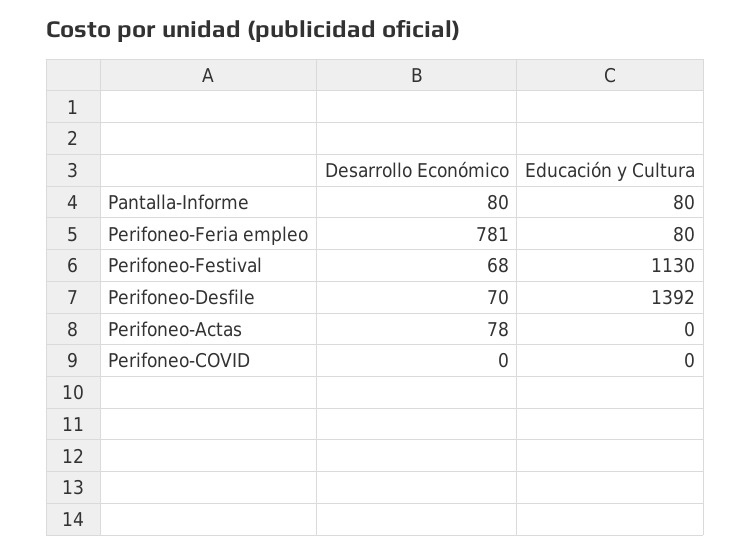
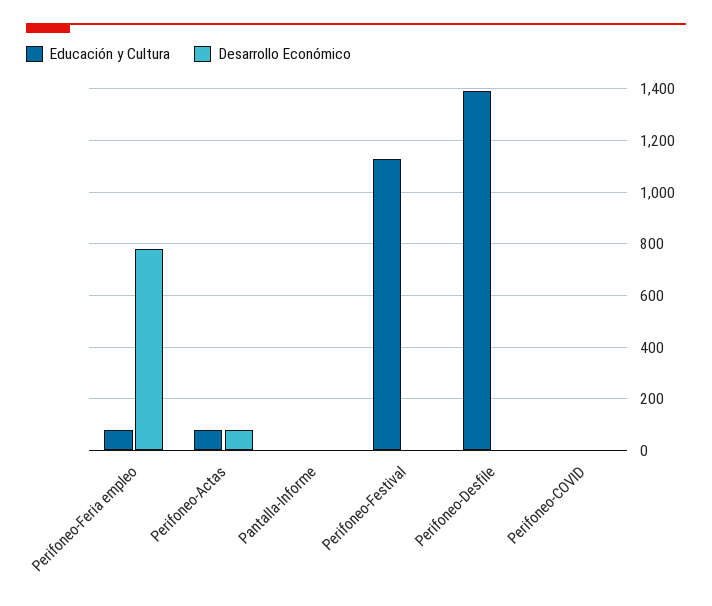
Desarrollo Económico, Pantalla-Informe: 80 -> 0
Educación y Cultura, Pantalla-Informe: 80 -> 0
Desarrollo Económico, Perifoneo-Festival: 68 -> 0
Desarrollo Económico, Perifoneo-Desfile: 70 -> 0
Educación y Cultura, Perifoneo-Actas: 0 -> 75

